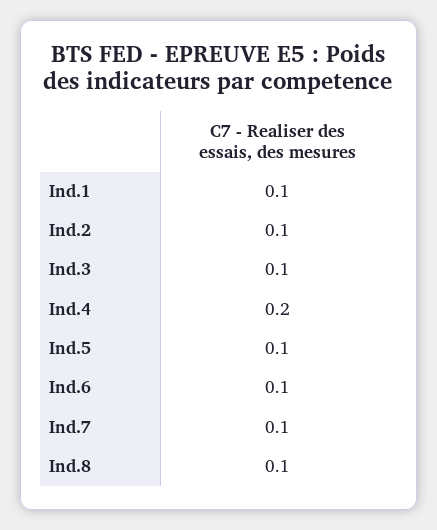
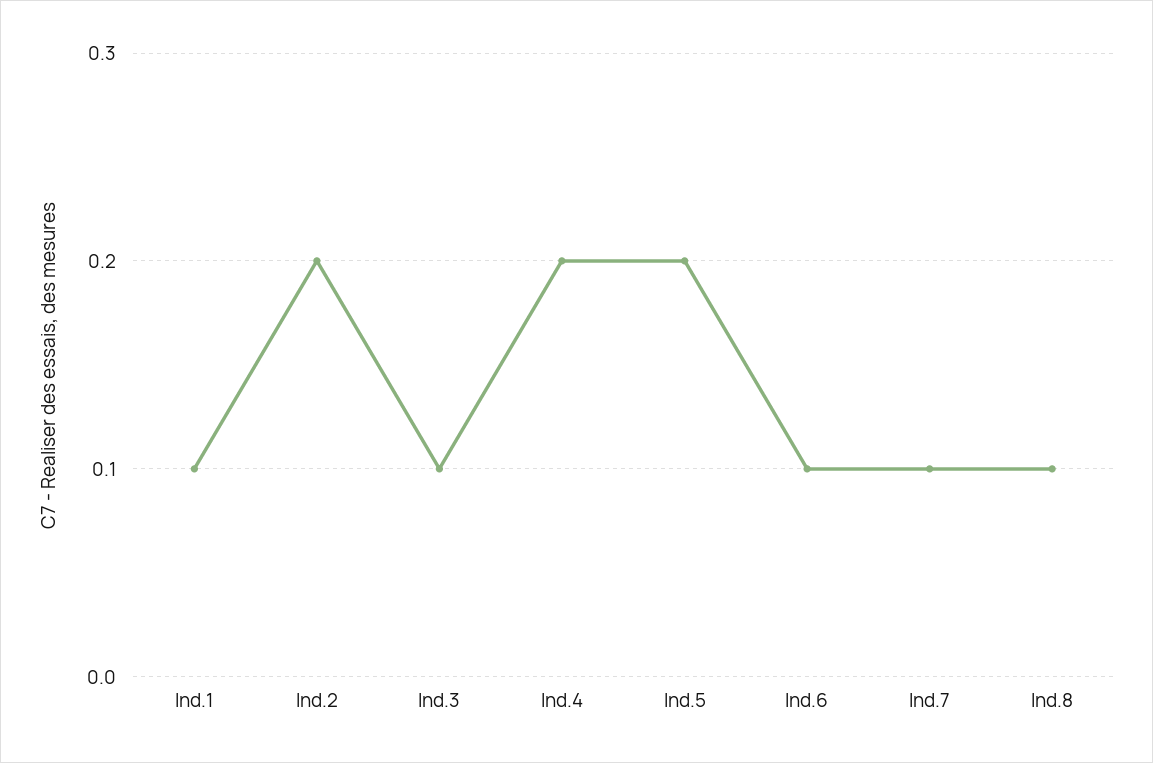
Ind.2: 0.1 -> 0.2
Ind.5: 0.1 -> 0.2

